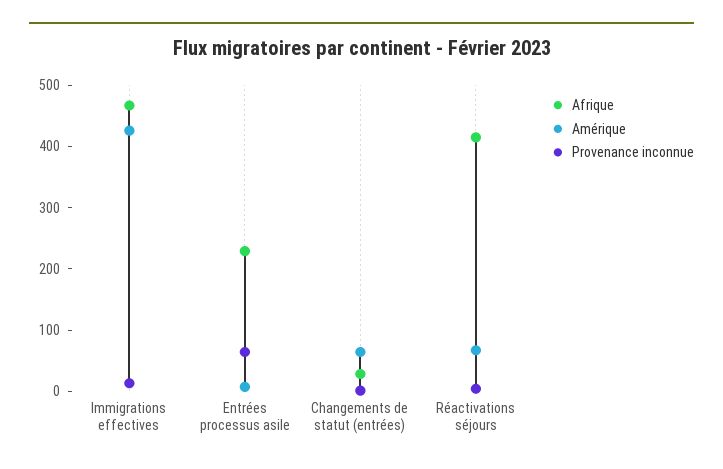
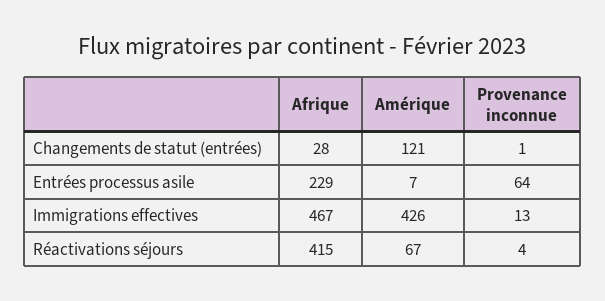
Amérique, Changements de statut (entrées): 60 -> 121

